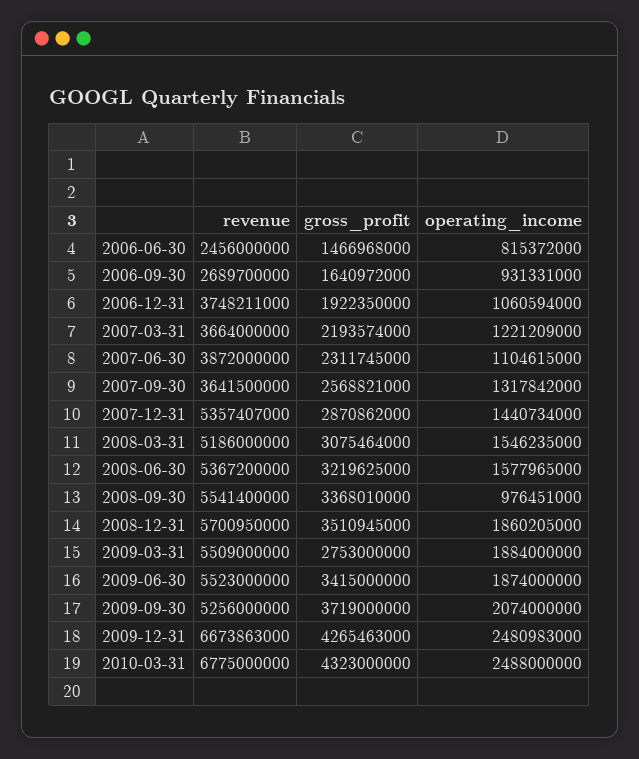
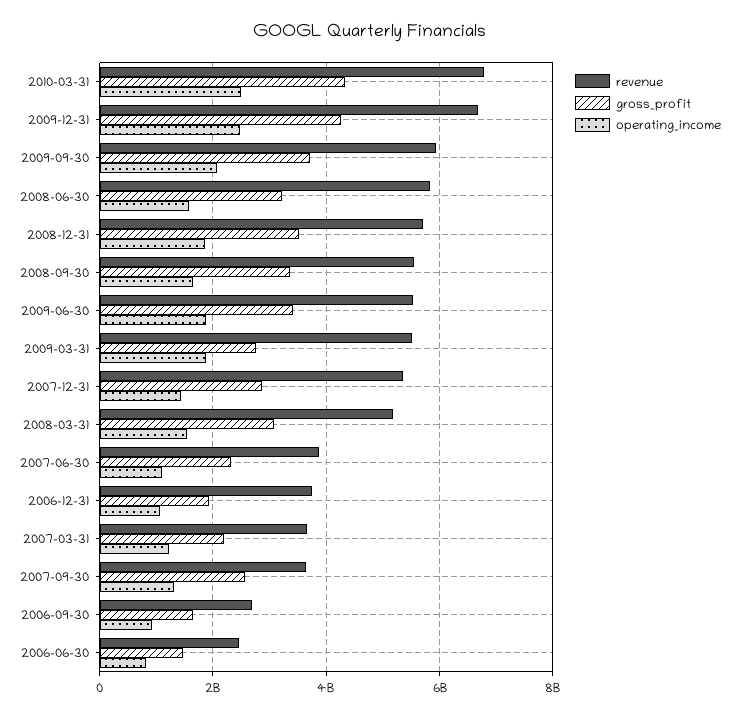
revenue, 2008-06-30: 5367200000 -> 5800000000
operating_income, 2008-09-30: 976451000 -> 1600000000
revenue, 2009-09-30: 5256000000 -> 6000000000

